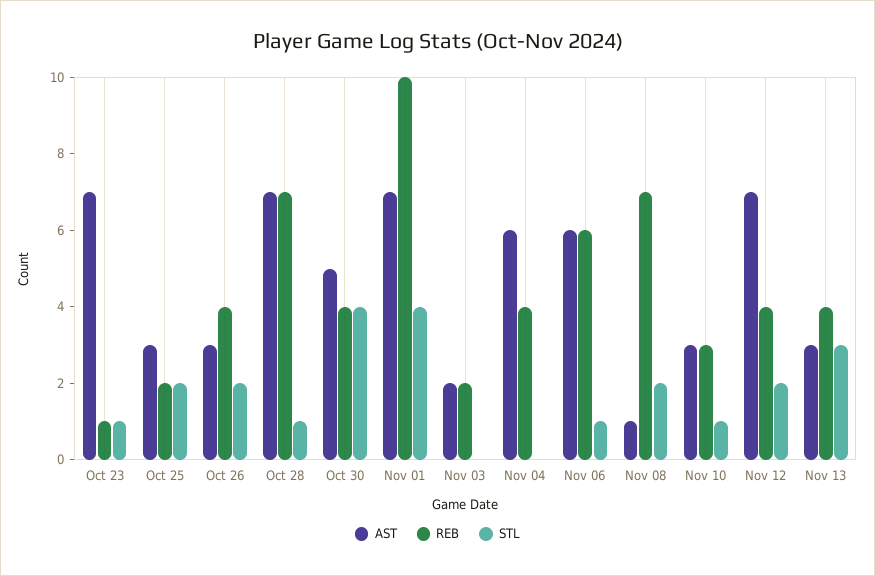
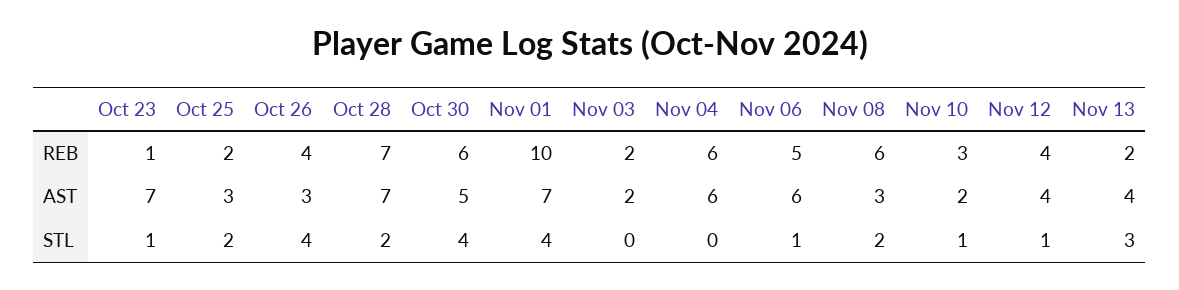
STL, Oct 26: 2 -> 4
STL, Oct 28: 1 -> 2
REB, Oct 30: 4 -> 6
REB, Nov 04: 4 -> 6
REB, Nov 06: 6 -> 5
AST, Nov 08: 1 -> 3
REB, Nov 08: 7 -> 6
AST, Nov 10: 3 -> 2
AST, Nov 12: 7 -> 4
STL, Nov 12: 2 -> 1
AST, Nov 13: 3 -> 4
REB, Nov 13: 4 -> 2

